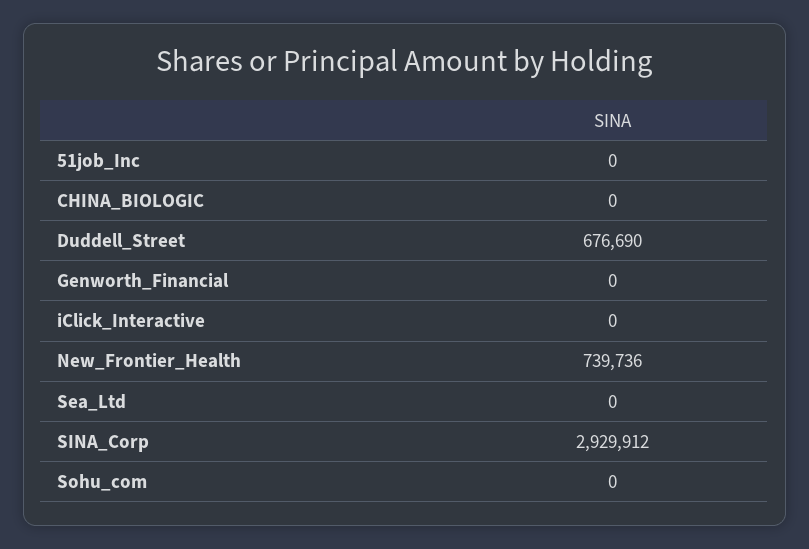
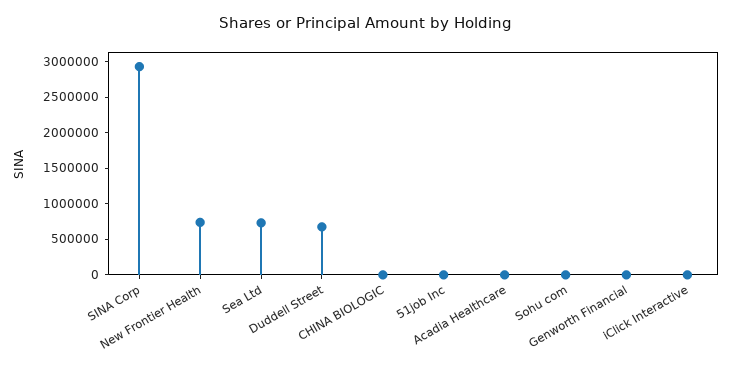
Sea_Ltd: 0 -> 750000
Acadia Healthcare: none -> 0

